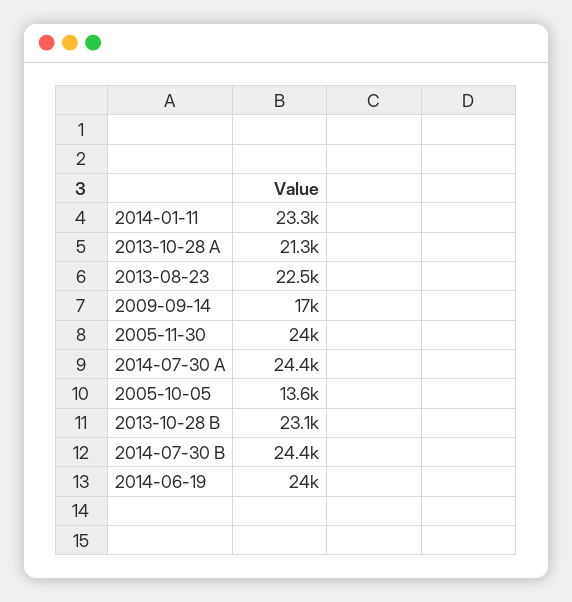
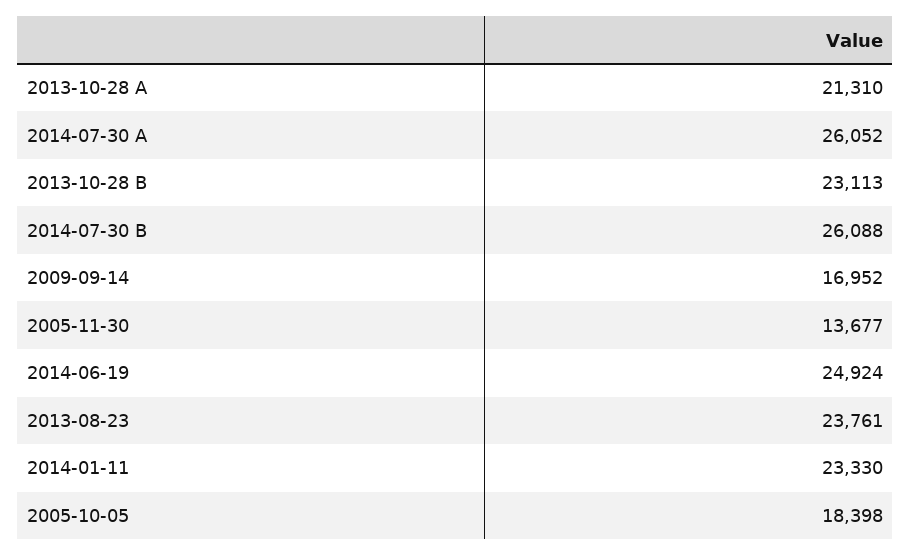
2013-08-23: 22500 -> 23761
2005-11-30: 24000 -> 13677
2014-07-30 A: 24400 -> 26052
2005-10-05: 13600 -> 18398
2014-07-30 B: 24400 -> 26088
2014-06-19: 24000 -> 24924

